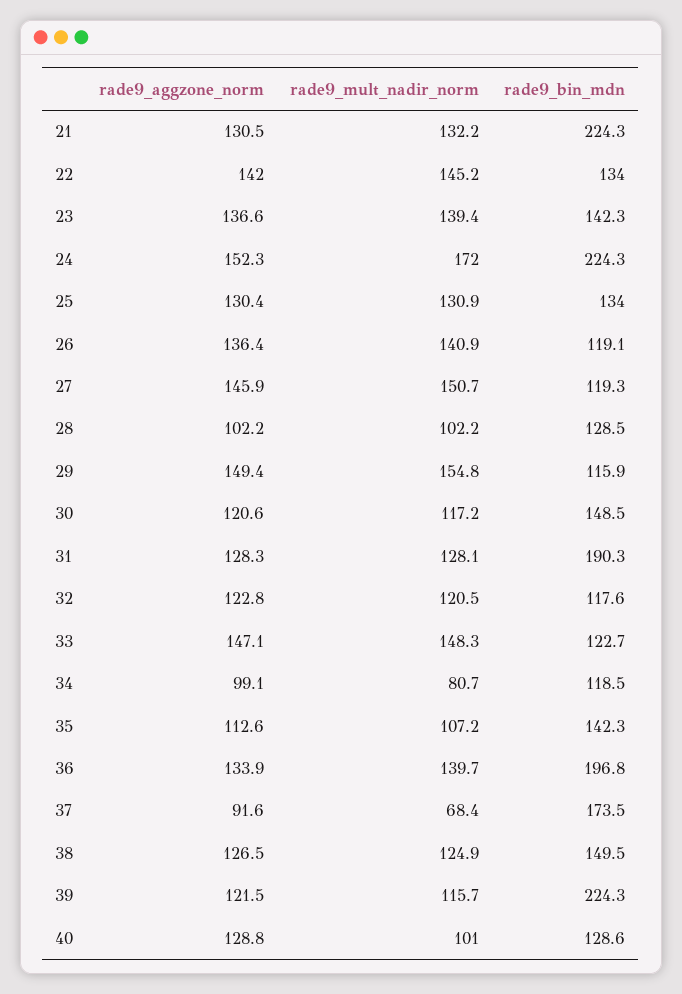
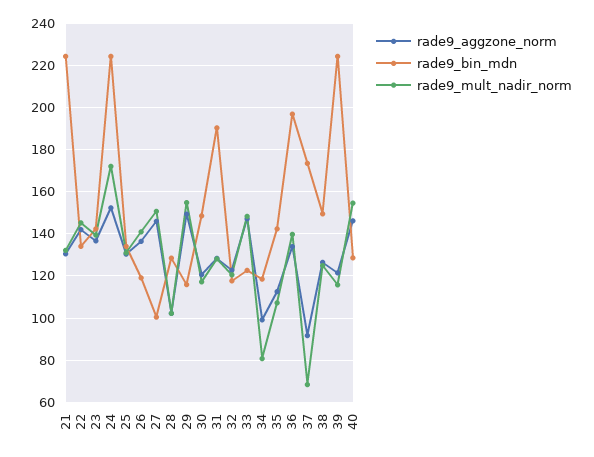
rade9_bin_mdn, 27: 119.3 -> 100
rade9_aggzone_norm, 40: 128.8 -> 145
rade9_mult_nadir_norm, 40: 101 -> 155

